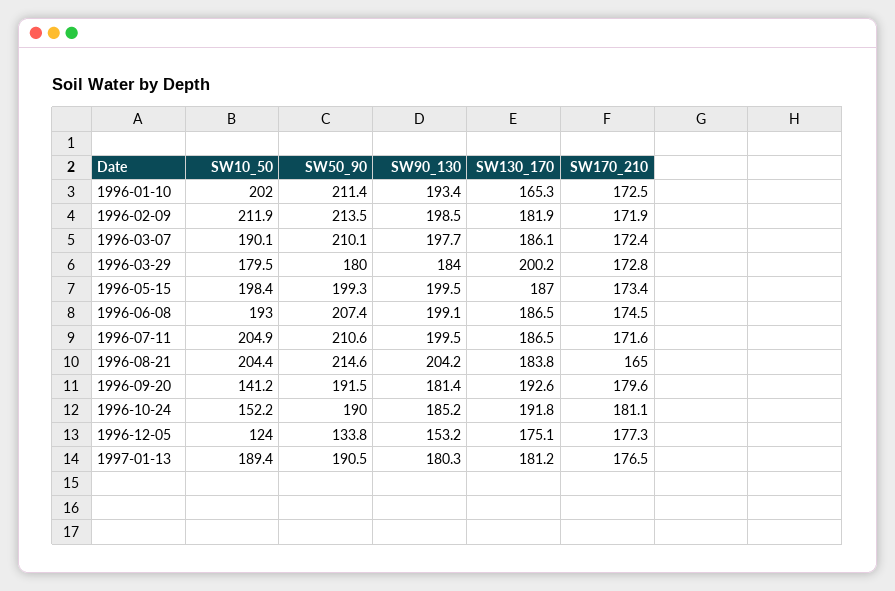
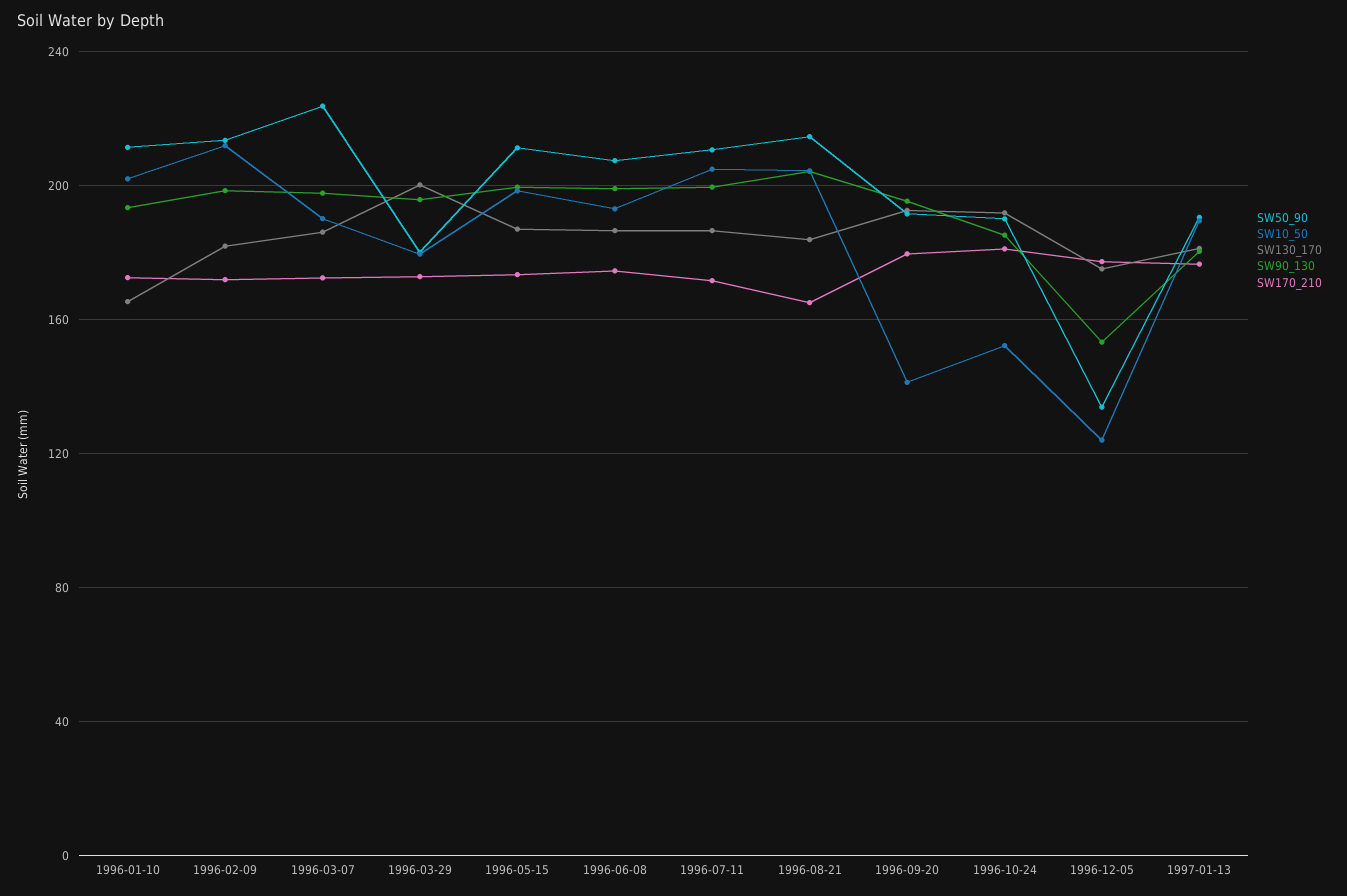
SW50_90, 1996-03-07: 210.1 -> 225
SW90_130, 1996-03-29: 184 -> 195
SW50_90, 1996-05-15: 199.3 -> 210
SW90_130, 1996-09-20: 181.4 -> 195

